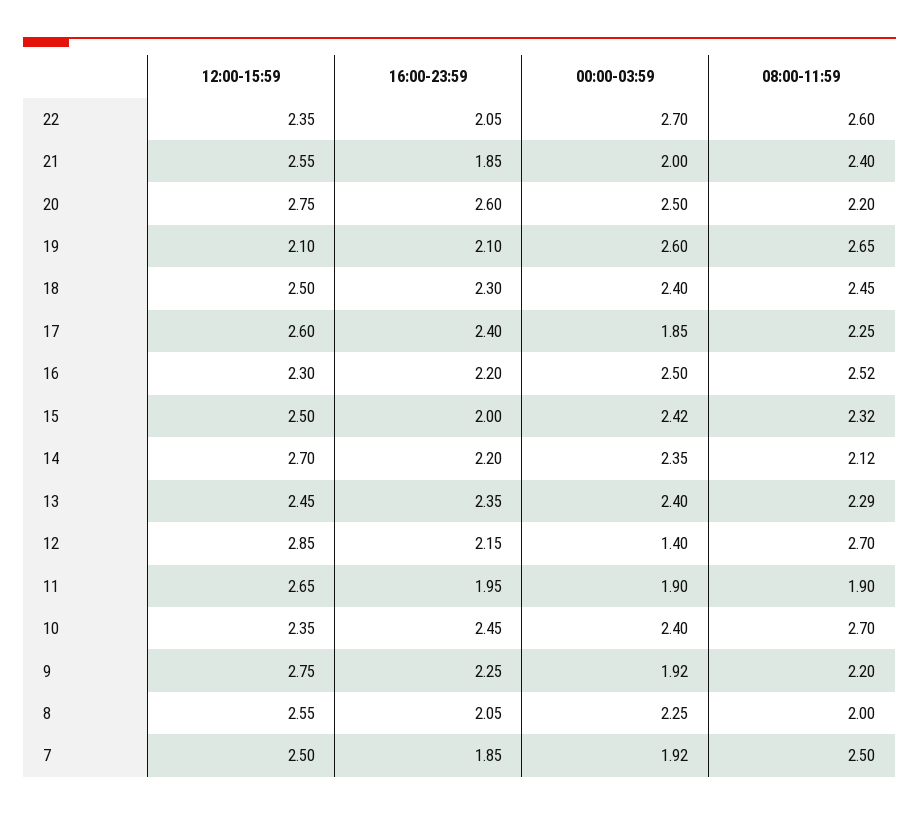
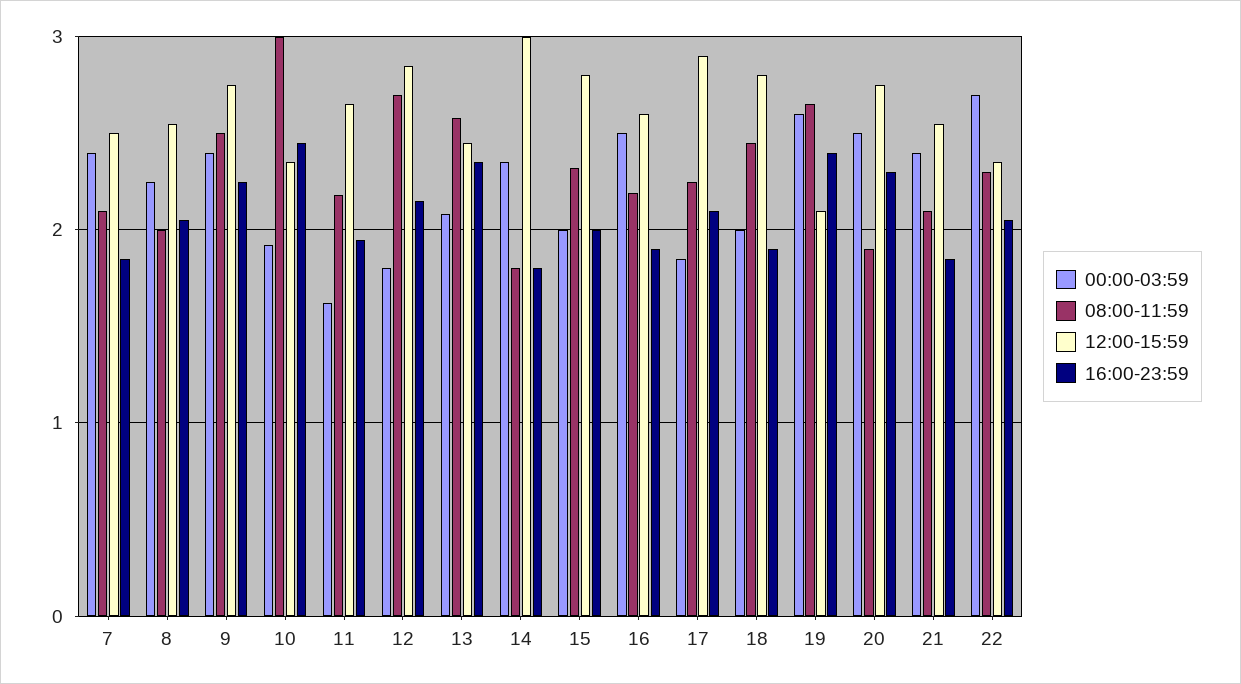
08:00-11:59, 22: 2.6 -> 2.3
00:00-03:59, 21: 2 -> 2.4
08:00-11:59, 21: 2.4 -> 2.1
16:00-23:59, 20: 2.6 -> 2.3
08:00-11:59, 20: 2.2 -> 1.9
16:00-23:59, 19: 2.1 -> 2.4
12:00-15:59, 18: 2.5 -> 2.8
16:00-23:59, 18: 2.3 -> 1.9
00:00-03:59, 18: 2.4 -> 2
12:00-15:59, 17: 2.6 -> 2.9
16:00-23:59, 17: 2.4 -> 2.1
12:00-15:59, 16: 2.3 -> 2.6
16:00-23:59, 16: 2.2 -> 1.9
08:00-11:59, 16: 2.52 -> 2.2
12:00-15:59, 15: 2.5 -> 2.8
00:00-03:59, 15: 2.42 -> 2
12:00-15:59, 14: 2.7 -> 3
16:00-23:59, 14: 2.2 -> 1.8
08:00-11:59, 14: 2.12 -> 1.8
00:00-03:59, 13: 2.4 -> 2.1
08:00-11:59, 13: 2.29 -> 2.6
00:00-03:59, 12: 1.4 -> 1.8
00:00-03:59, 11: 1.9 -> 1.6
08:00-11:59, 11: 1.9 -> 2.2
00:00-03:59, 10: 2.4 -> 1.9
08:00-11:59, 10: 2.7 -> 3
00:00-03:59, 9: 1.92 -> 2.4
08:00-11:59, 9: 2.2 -> 2.5
00:00-03:59, 7: 1.92 -> 2.4
08:00-11:59, 7: 2.5 -> 2.1

